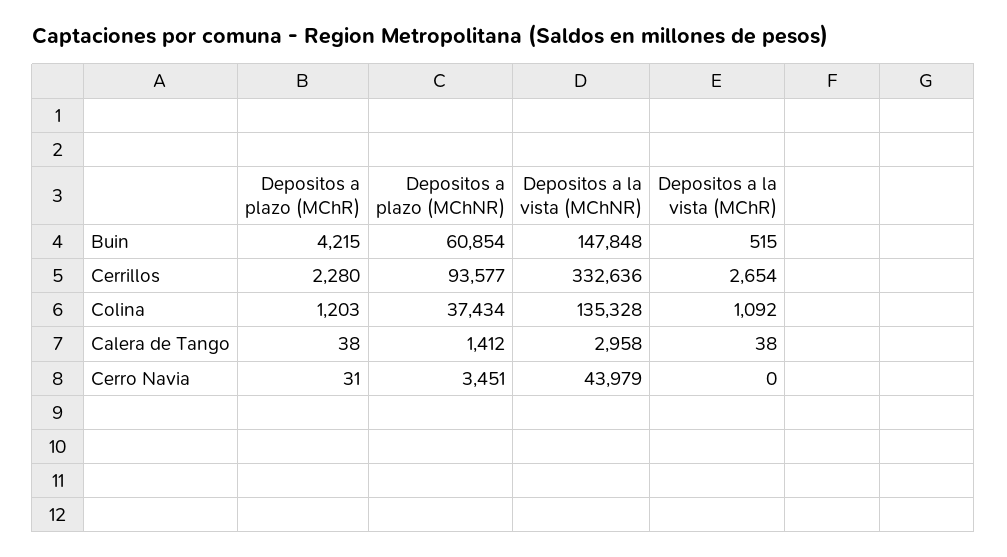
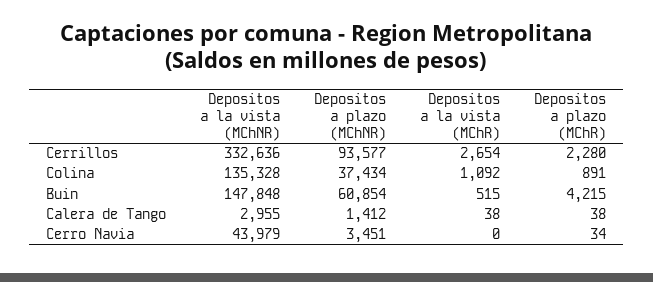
Depositos a plazo (MChR), Colina: 1203 -> 891
Depositos a la vista (MChNR), Calera de Tango: 2958 -> 2955
Depositos a plazo (MChR), Cerro Navia: 31 -> 34

